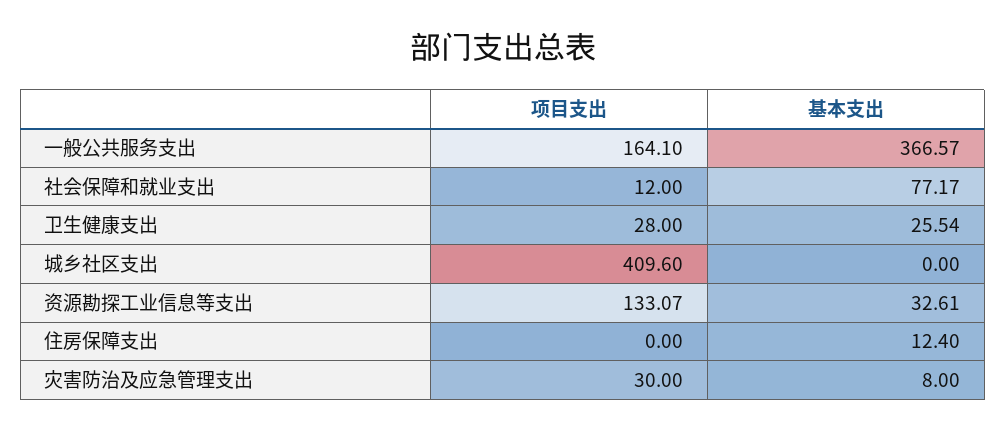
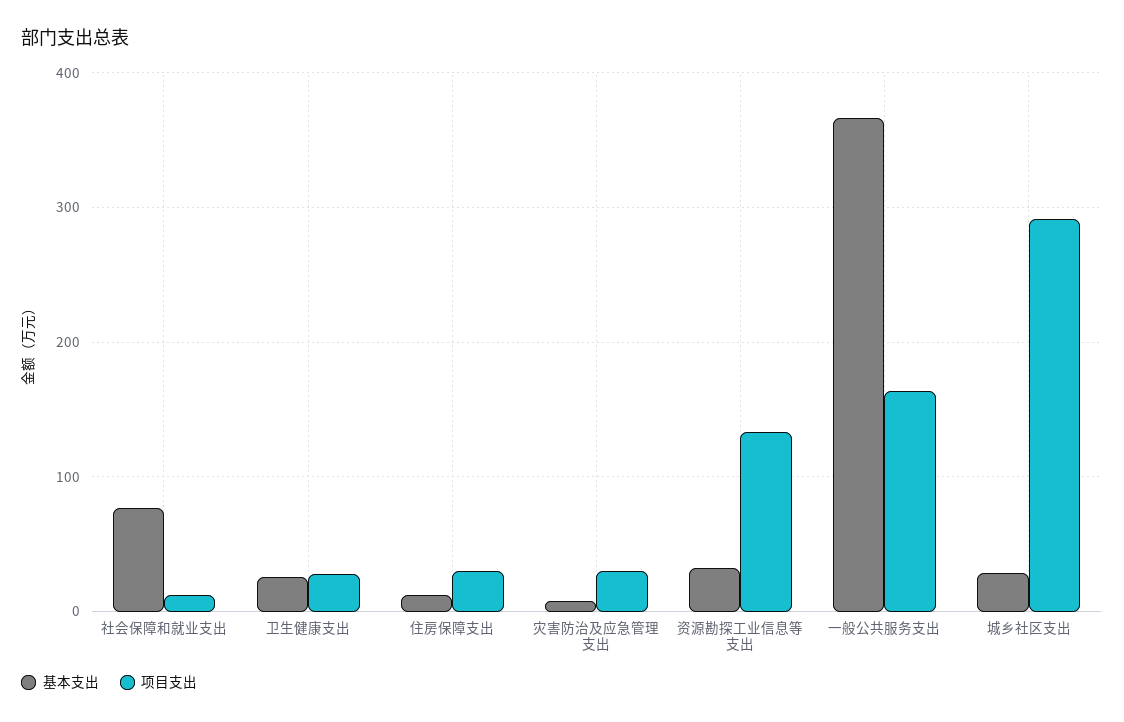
项目支出, 城乡社区支出: 409.6 -> 290
基本支出, 城乡社区支出: 0 -> 30
项目支出, 住房保障支出: 0 -> 30

